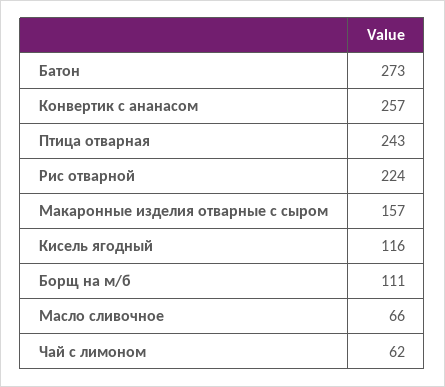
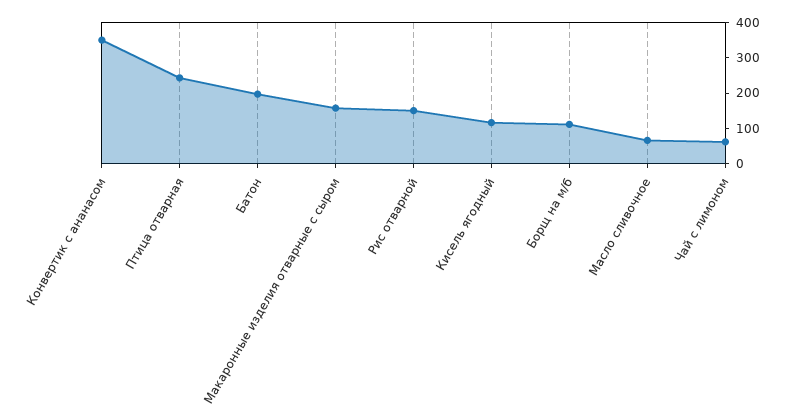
Батон: 273 -> 200
Конвертик с ананасом: 257 -> 350
Рис отварной: 224 -> 150

